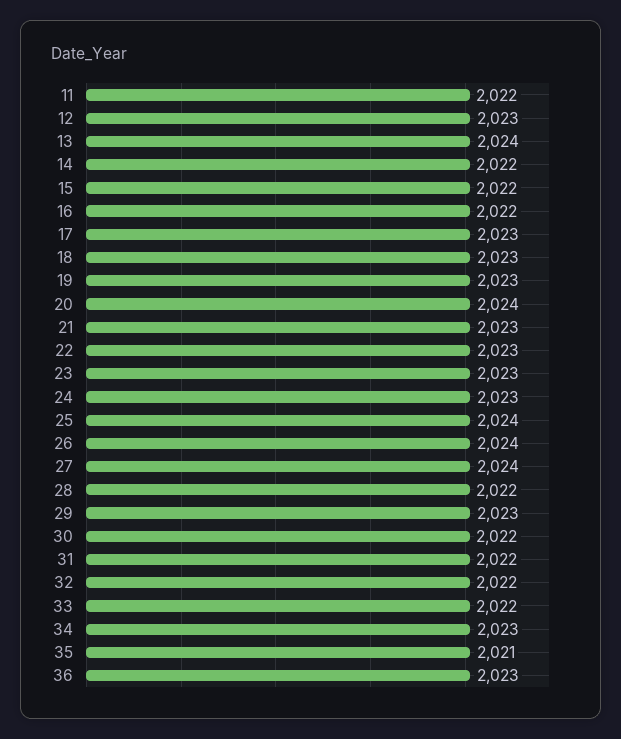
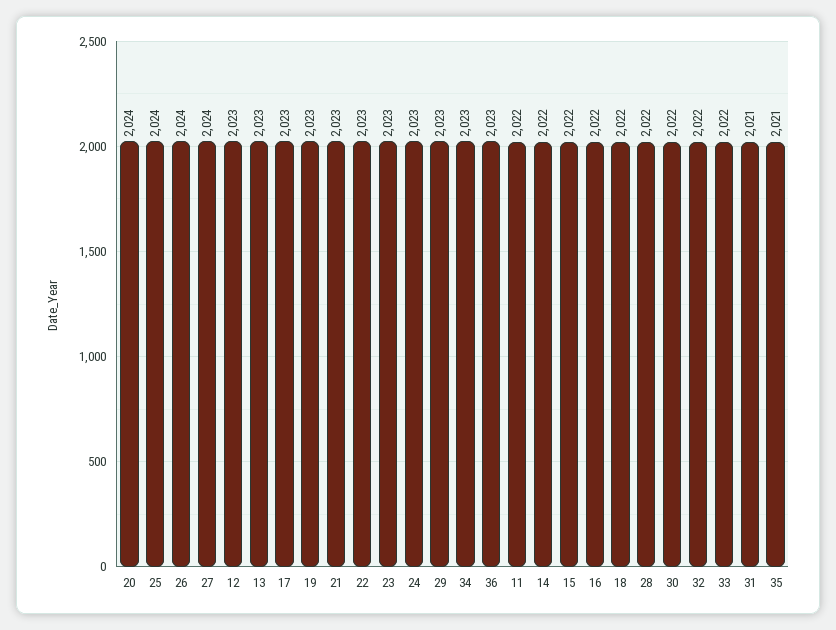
13: 2024 -> 2023
18: 2023 -> 2022
31: 2022 -> 2021

